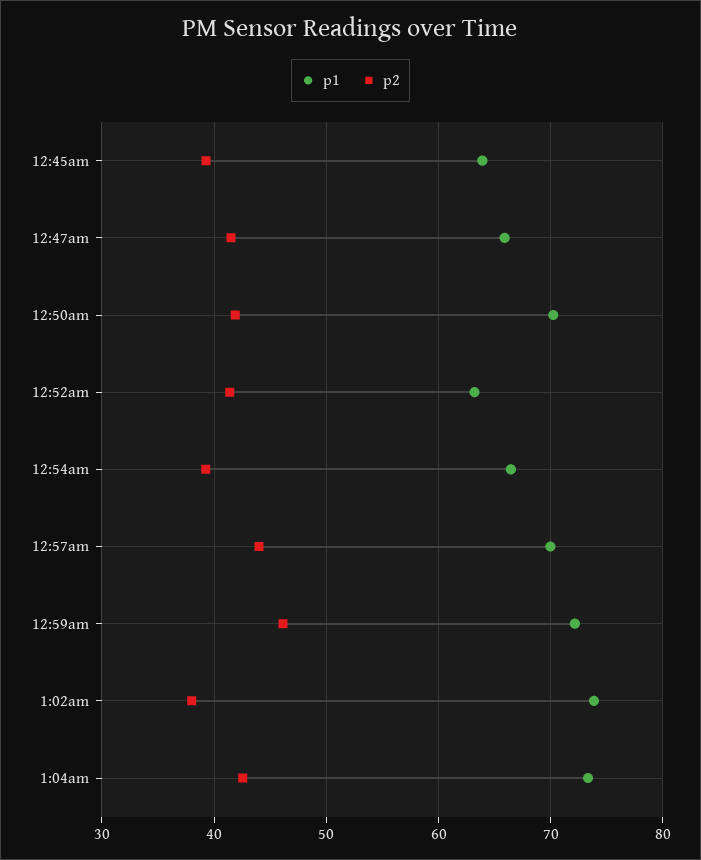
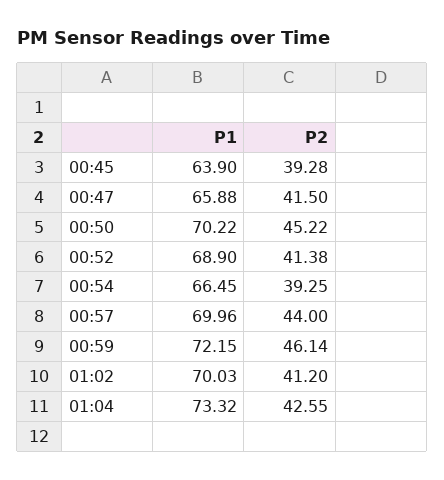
p2, 12:50am: 42 -> 45.22
p1, 12:52am: 63 -> 68.9
p1, 1:02am: 74 -> 70.03
p2, 1:02am: 38 -> 41.2

